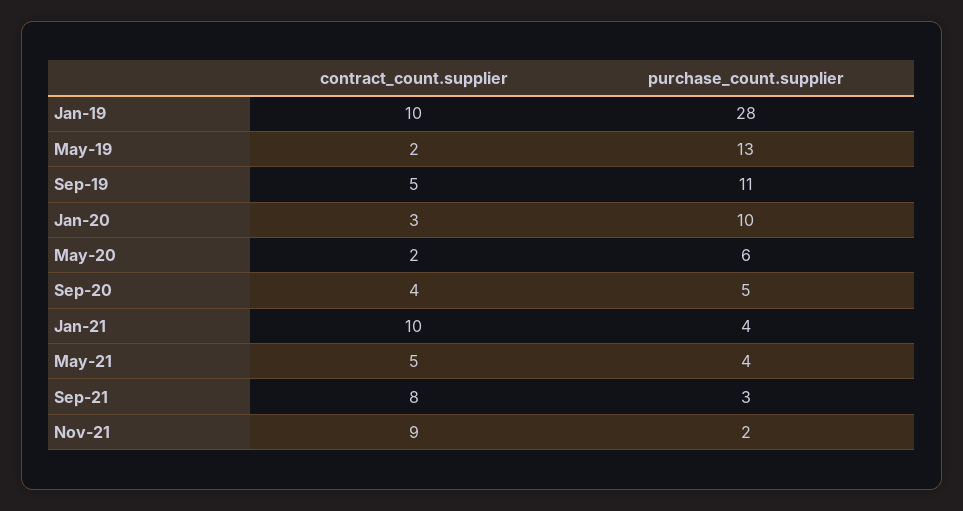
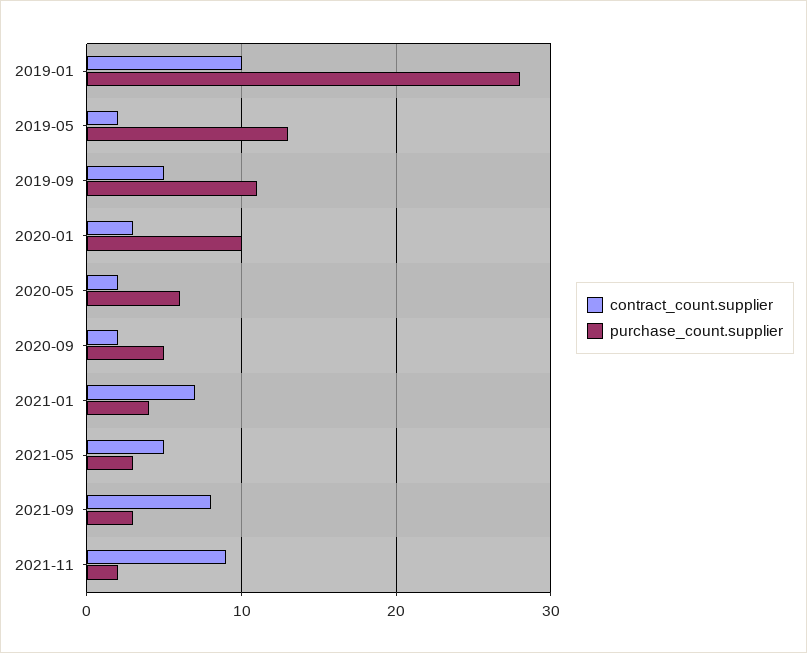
contract_count.supplier, Sep-20: 4 -> 2
contract_count.supplier, Jan-21: 10 -> 7
purchase_count.supplier, May-21: 4 -> 3

